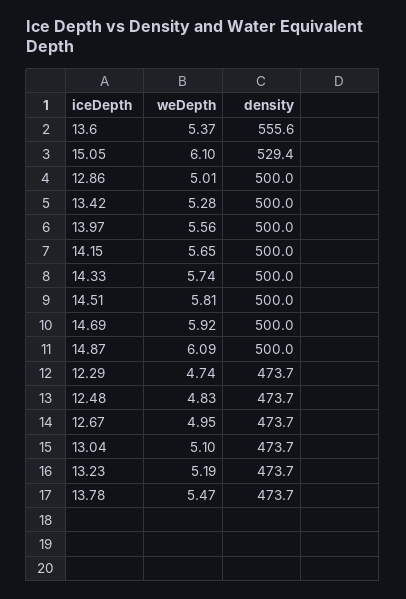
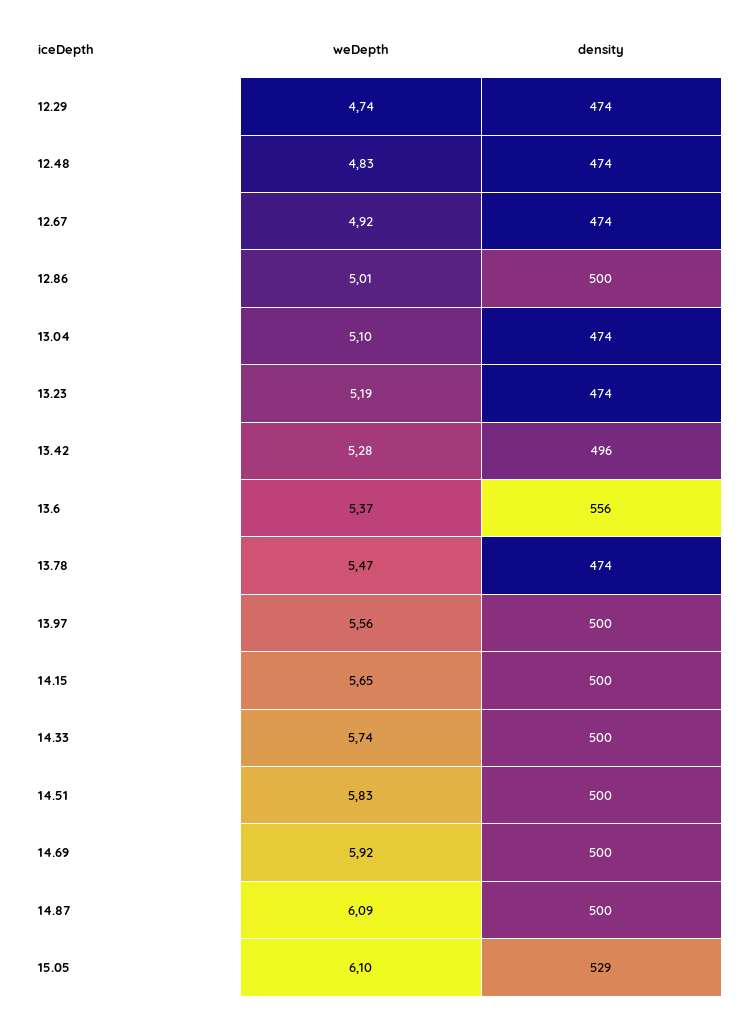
density, 13.42: 500 -> 496
weDepth, 14.51: 5.81 -> 5.83
weDepth, 12.67: 4.95 -> 4.92

